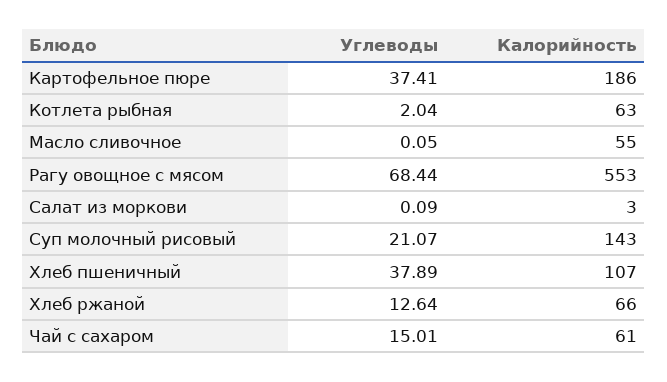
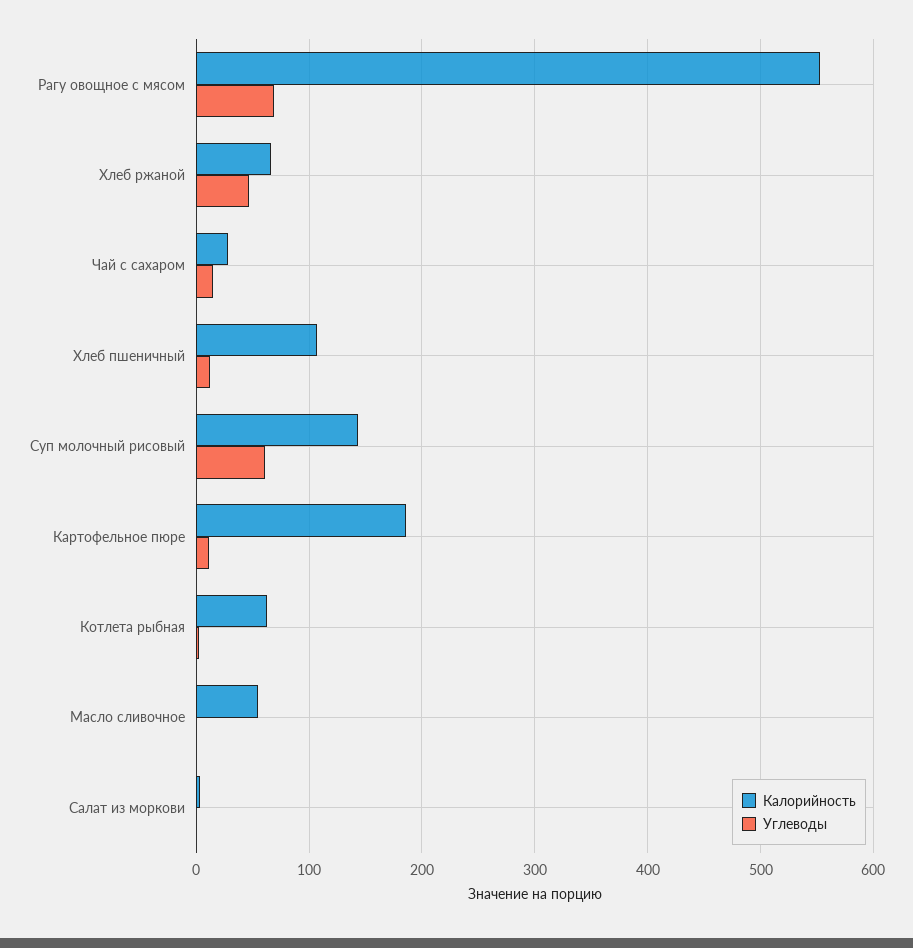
Углеводы, Картофельное пюре: 37.41 -> 10
Углеводы, Суп молочный рисовый: 21.07 -> 60
Углеводы, Хлеб пшеничный: 37.89 -> 10
Углеводы, Хлеб ржаной: 12.64 -> 50
Калорийность, Чай с сахаром: 61 -> 30

